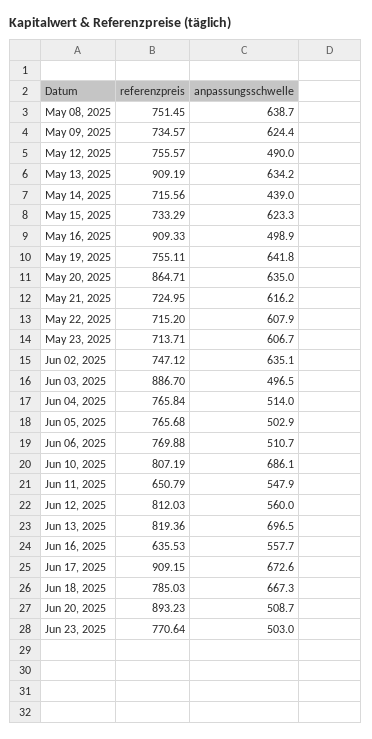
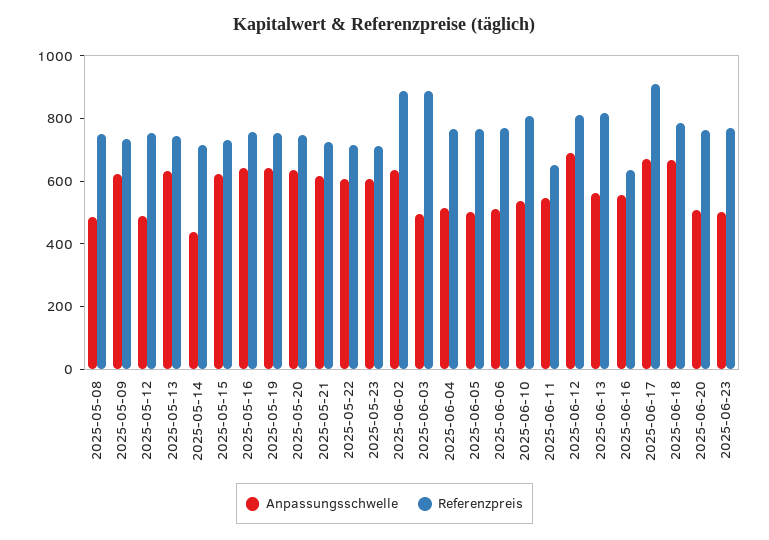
anpassungsschwelle, May 08, 2025: 638.7 -> 500
referenzpreis, May 13, 2025: 909.19 -> 750
referenzpreis, May 16, 2025: 909.33 -> 750
anpassungsschwelle, May 16, 2025: 498.9 -> 650
referenzpreis, May 20, 2025: 864.71 -> 750
referenzpreis, Jun 02, 2025: 747.12 -> 900
anpassungsschwelle, Jun 10, 2025: 686.1 -> 550
anpassungsschwelle, Jun 12, 2025: 560 -> 700
anpassungsschwelle, Jun 13, 2025: 696.5 -> 550
referenzpreis, Jun 20, 2025: 893.23 -> 750

